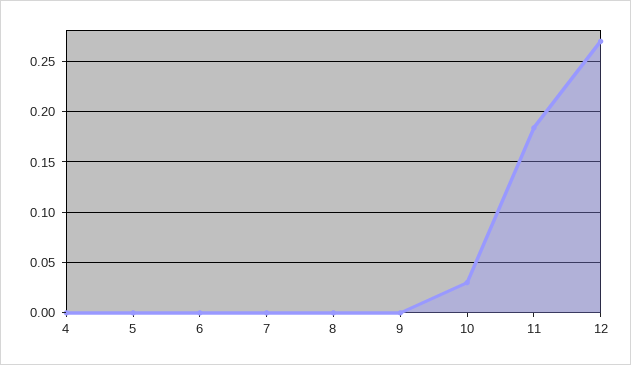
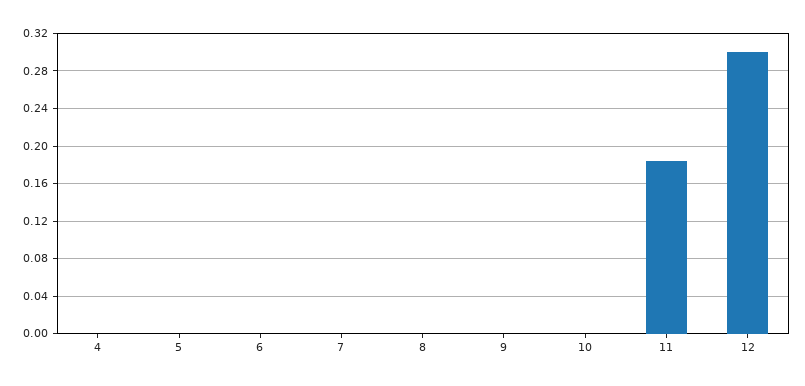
10: 0.03 -> 0
12: 0.27 -> 0.3

